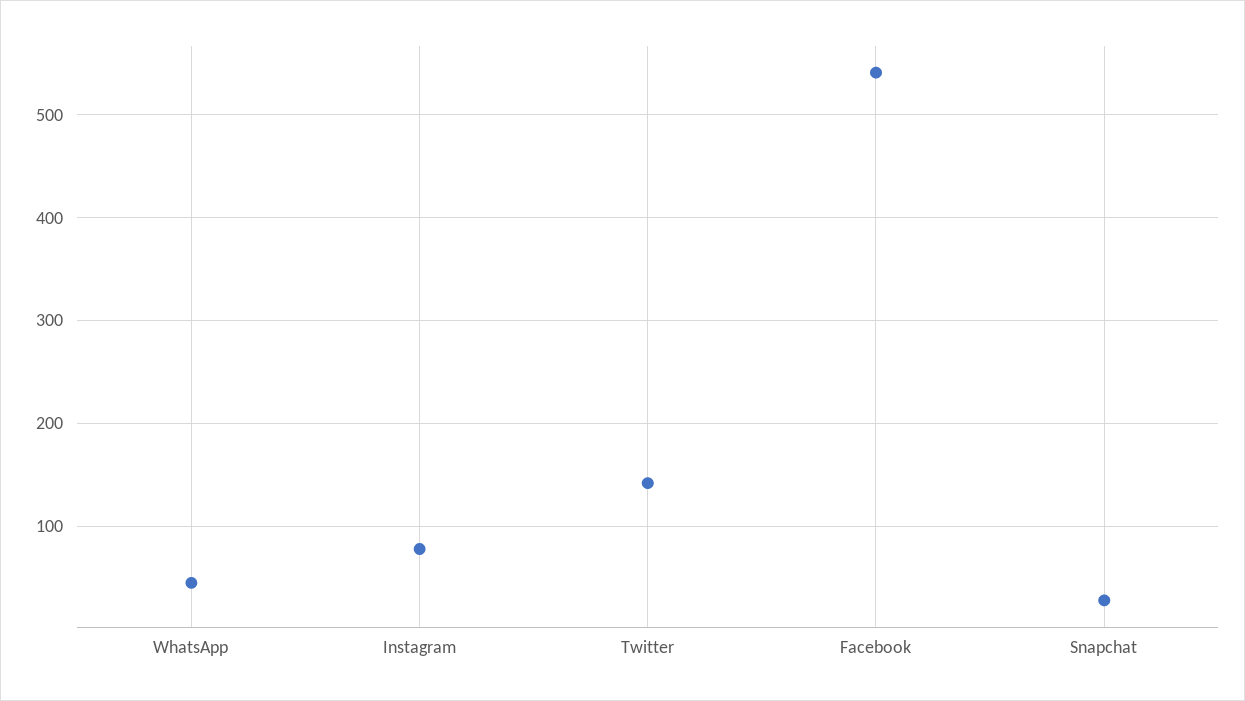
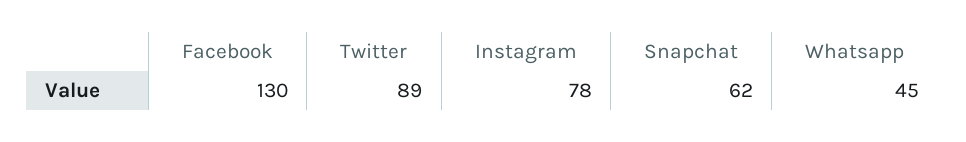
Twitter: 140 -> 89
Facebook: 540 -> 130
Snapchat: 30 -> 62

